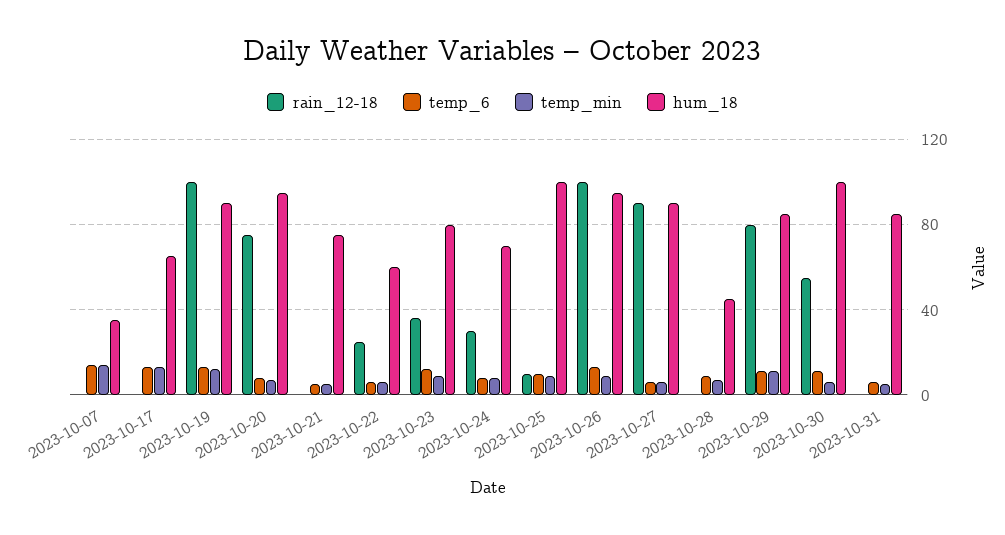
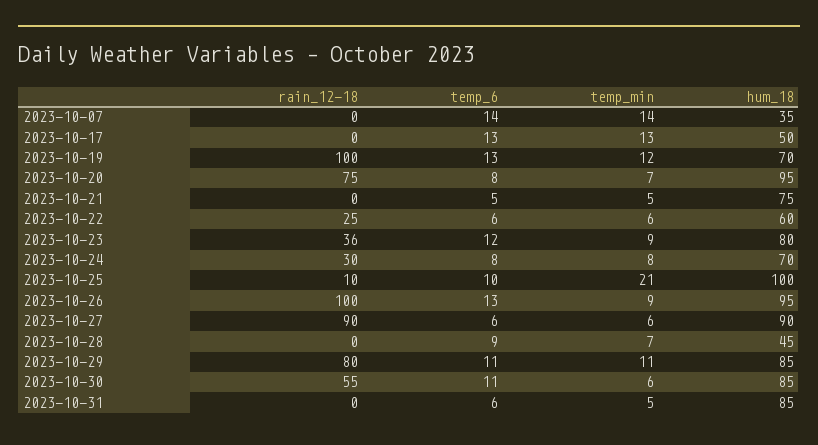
hum_18, 2023-10-17: 65 -> 50
hum_18, 2023-10-19: 90 -> 70
temp_min, 2023-10-25: 10 -> 21
hum_18, 2023-10-30: 100 -> 85

